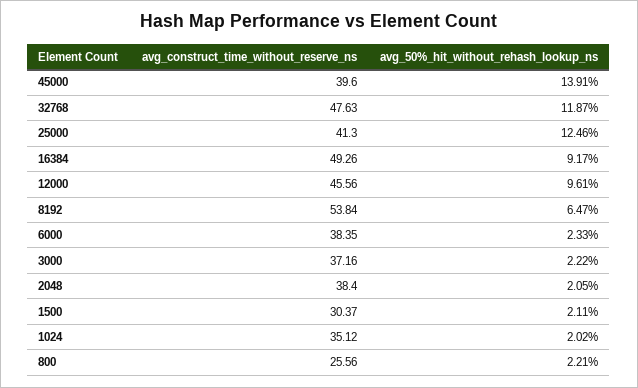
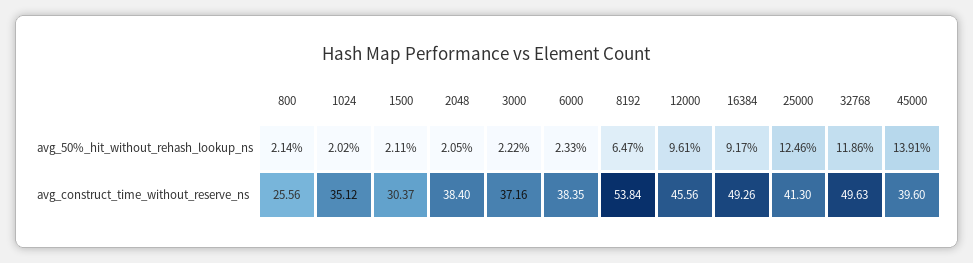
avg_construct_time_without_reserve_ns, 32768: 47.63 -> 49.63
avg_50%_hit_without_rehash_lookup_ns, 32768: 11.87 -> 11.86
avg_50%_hit_without_rehash_lookup_ns, 800: 2.21 -> 2.14

